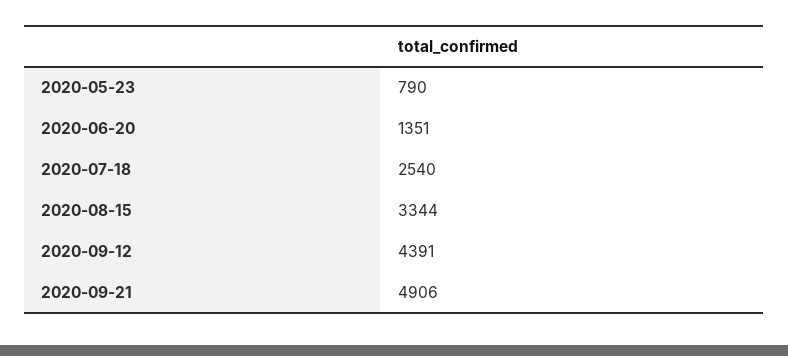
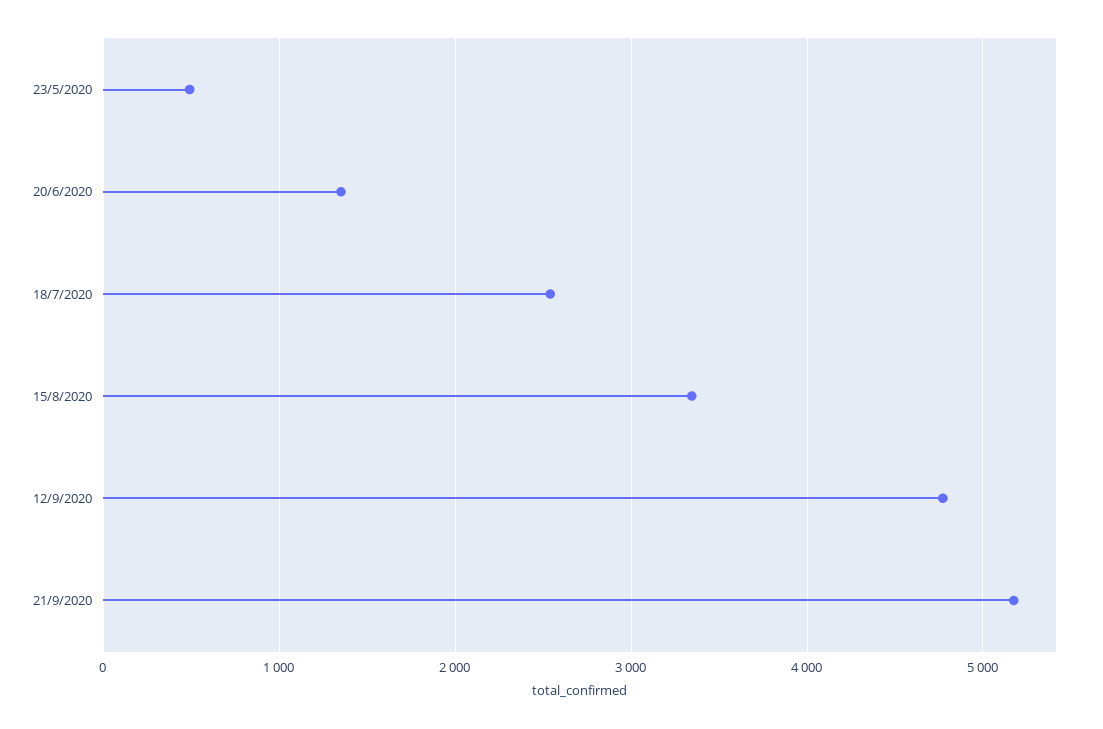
2020-05-23: 790 -> 500
2020-09-12: 4391 -> 4800
2020-09-21: 4906 -> 5200

